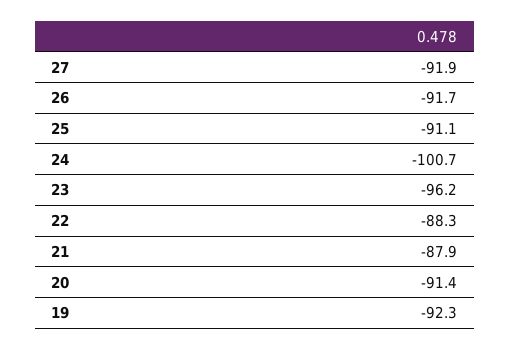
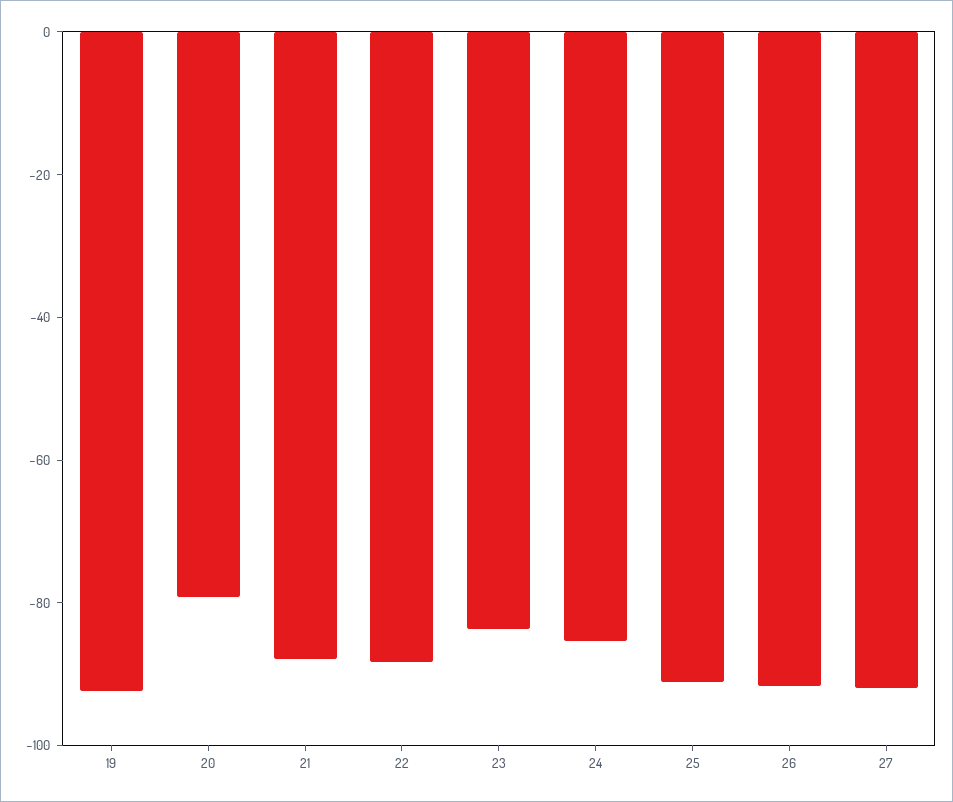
24: -100.7 -> -85
23: -96.2 -> -85
20: -91.4 -> -80

